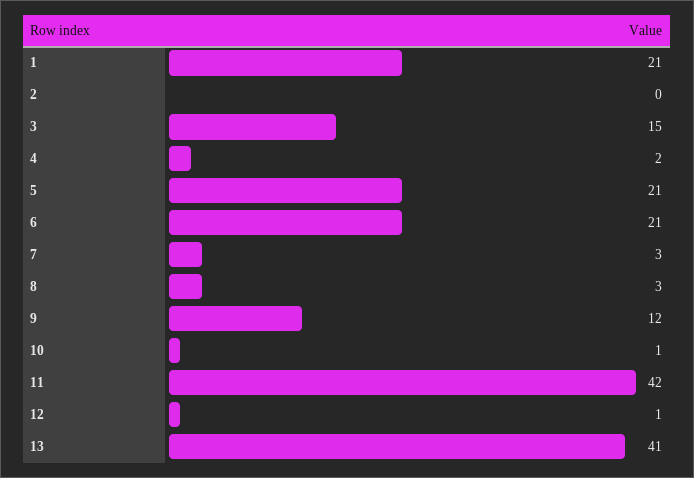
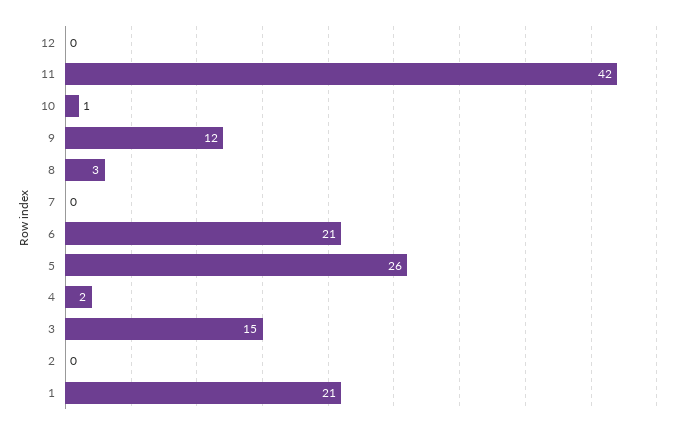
5: 21 -> 26
7: 3 -> 0
12: 1 -> 0
13: 41 -> none

